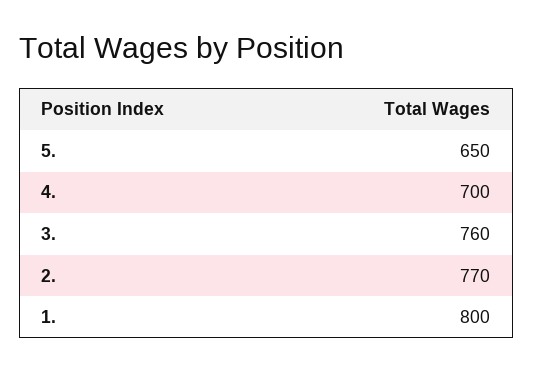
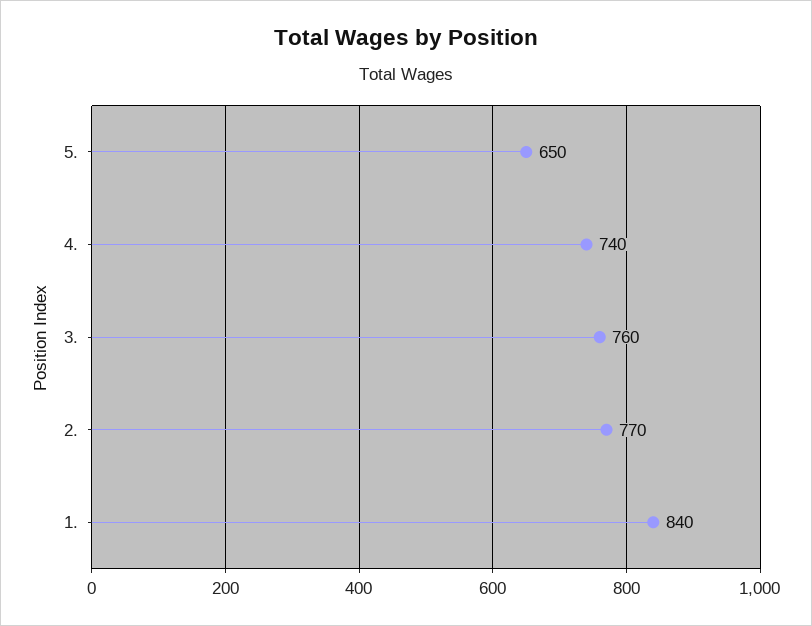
4.: 700 -> 740
1.: 800 -> 840

